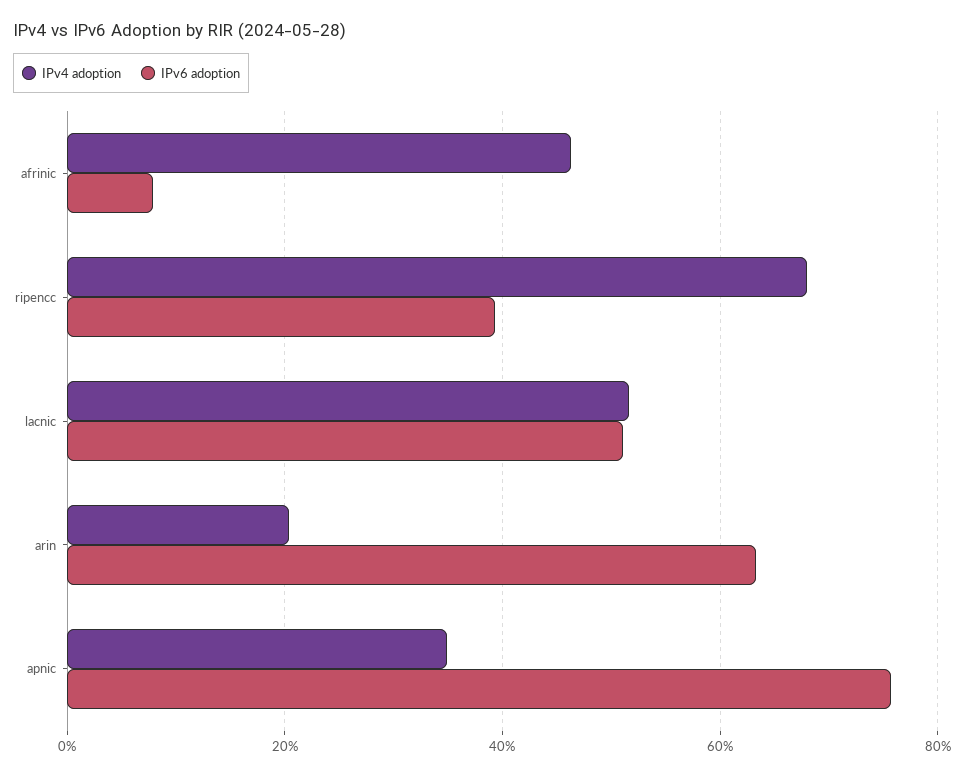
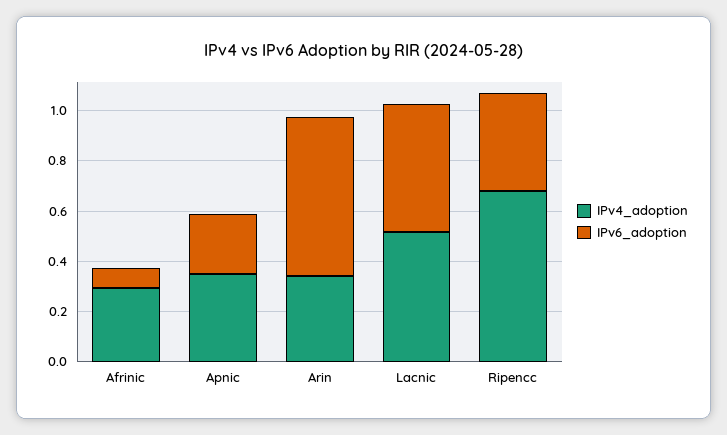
IPv4 adoption, afrinic: 0.46 -> 0.3
IPv4 adoption, arin: 0.2 -> 0.35
IPv6 adoption, apnic: 0.76 -> 0.25

